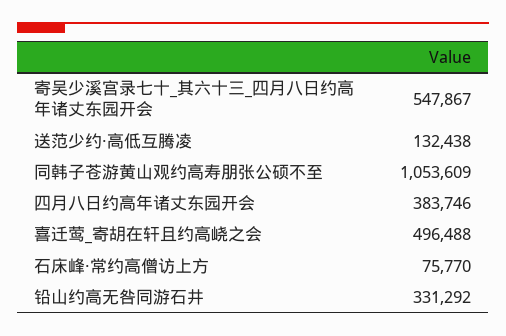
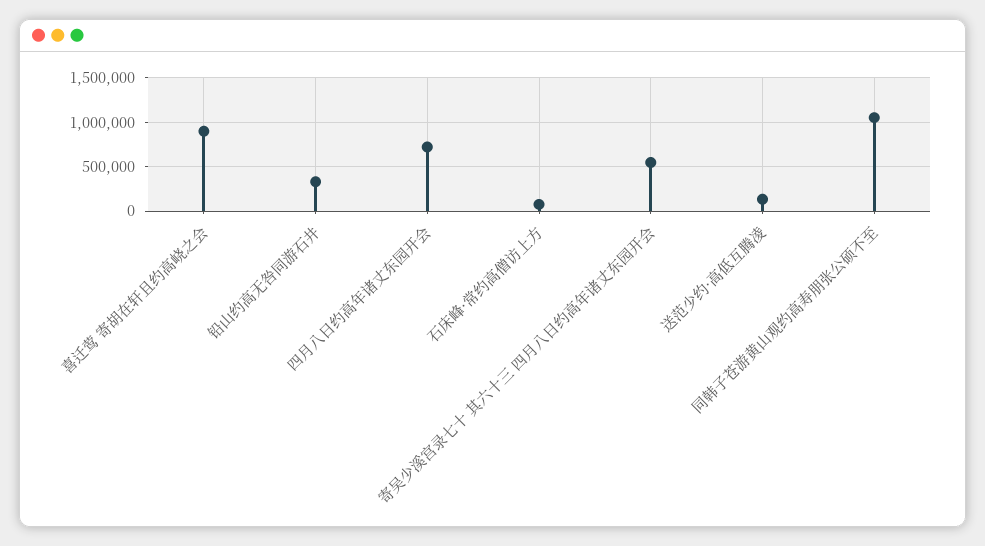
四月八日约高年诸丈东园开会: 383746 -> 700000
喜迁莺_寄胡在轩且约高峣之会: 496488 -> 900000

